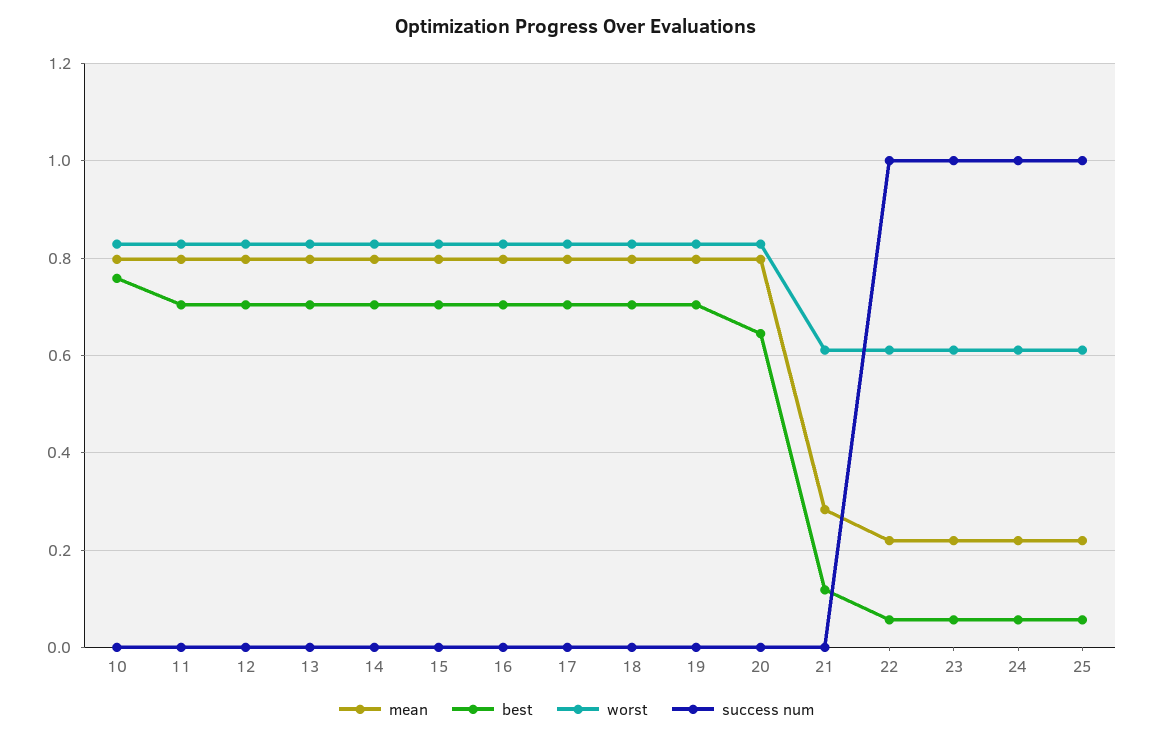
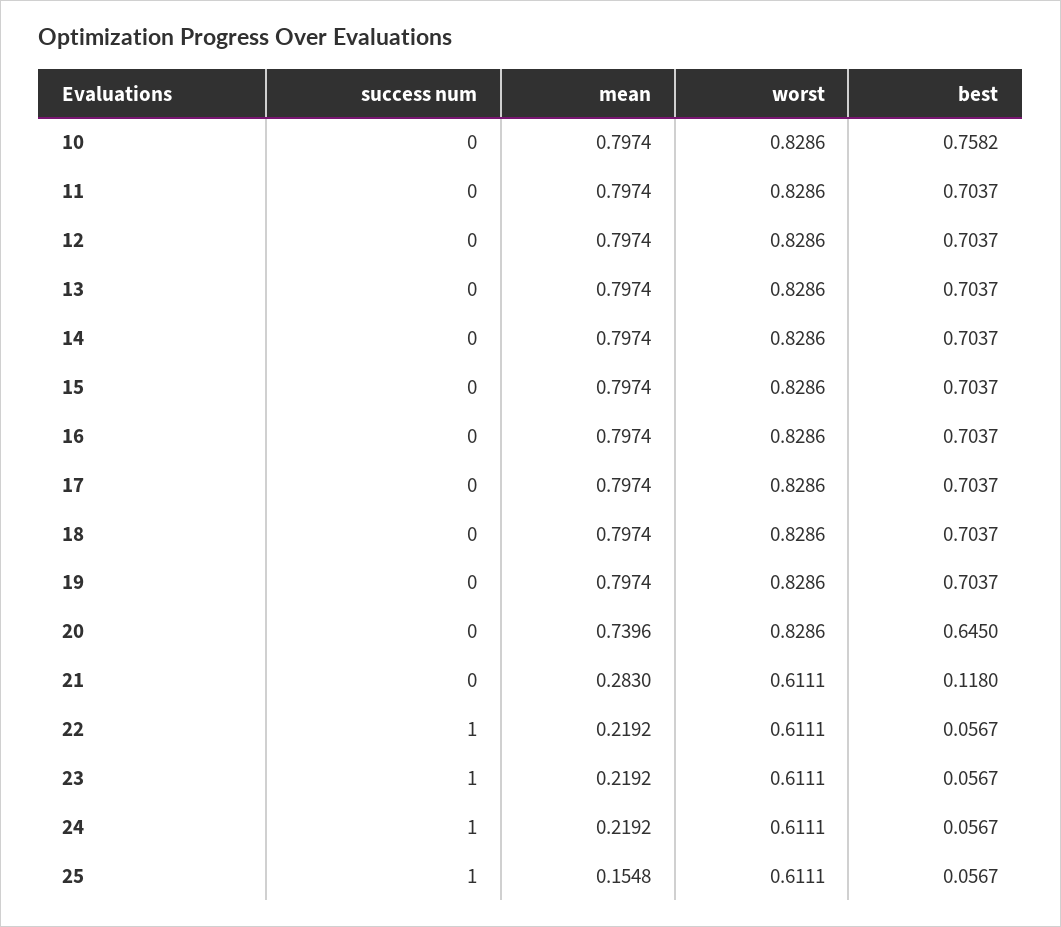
mean, 20: 0.8 -> 0.7396
mean, 25: 0.22 -> 0.1548

